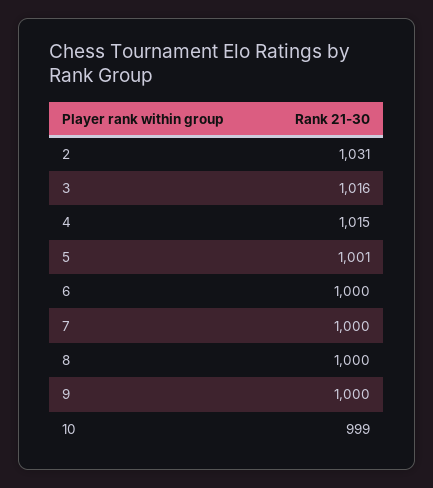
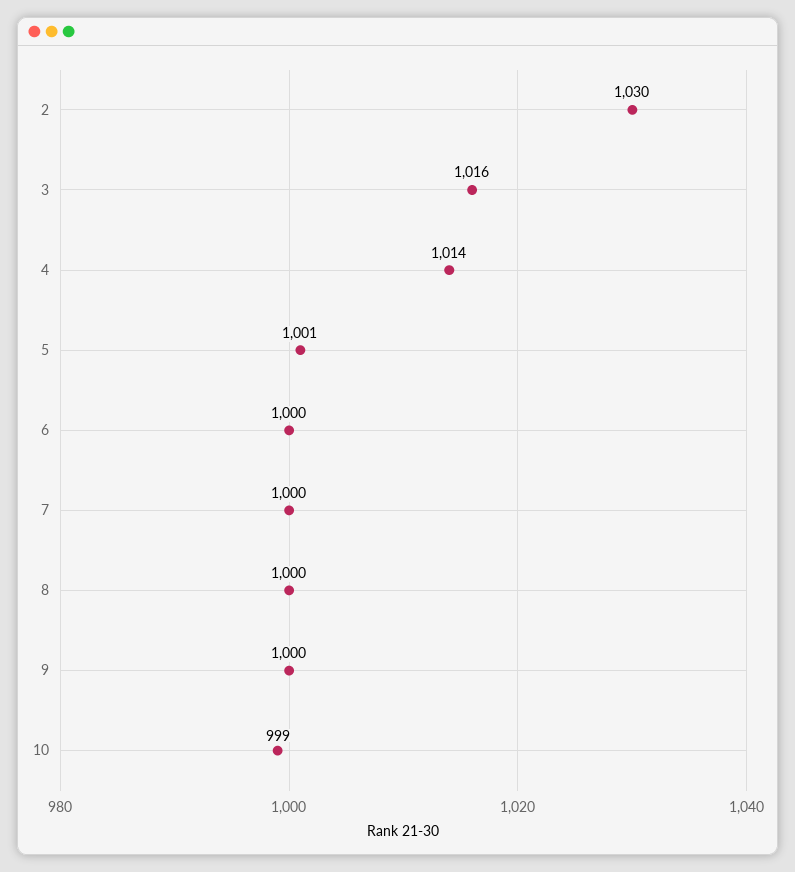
2: 1031 -> 1030
4: 1015 -> 1014

